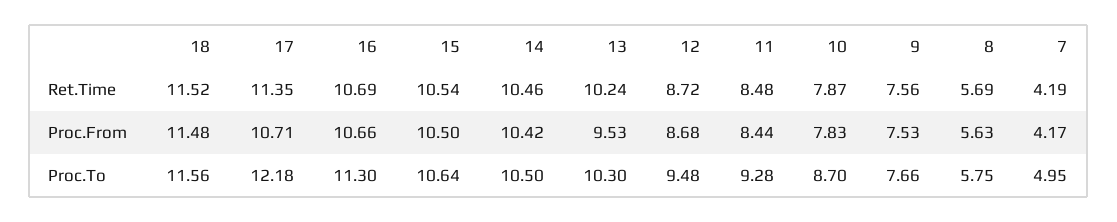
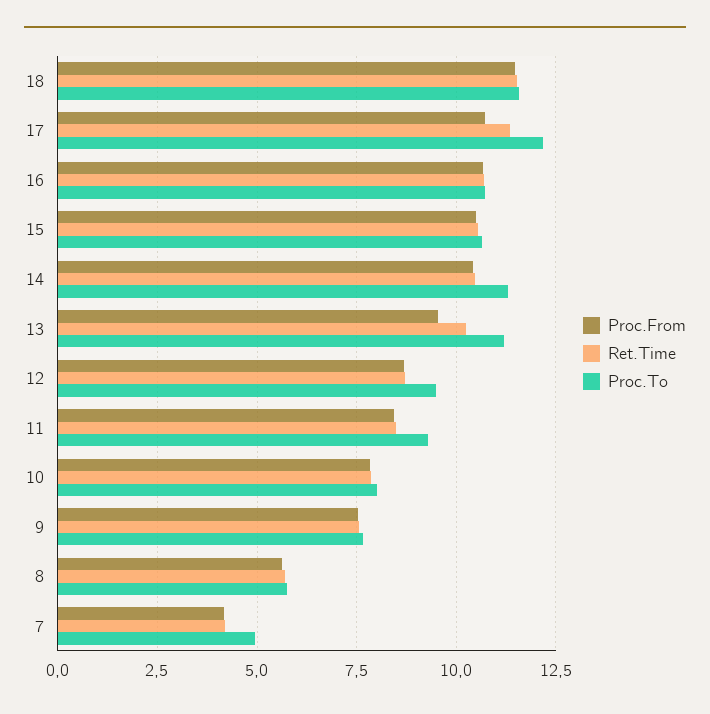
Proc.To, 16: 11.3 -> 10.75
Proc.To, 14: 10.5 -> 11.25
Proc.To, 13: 10.3 -> 11.25
Proc.To, 10: 8.7 -> 8

